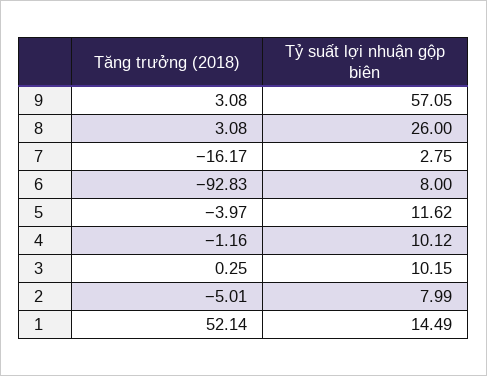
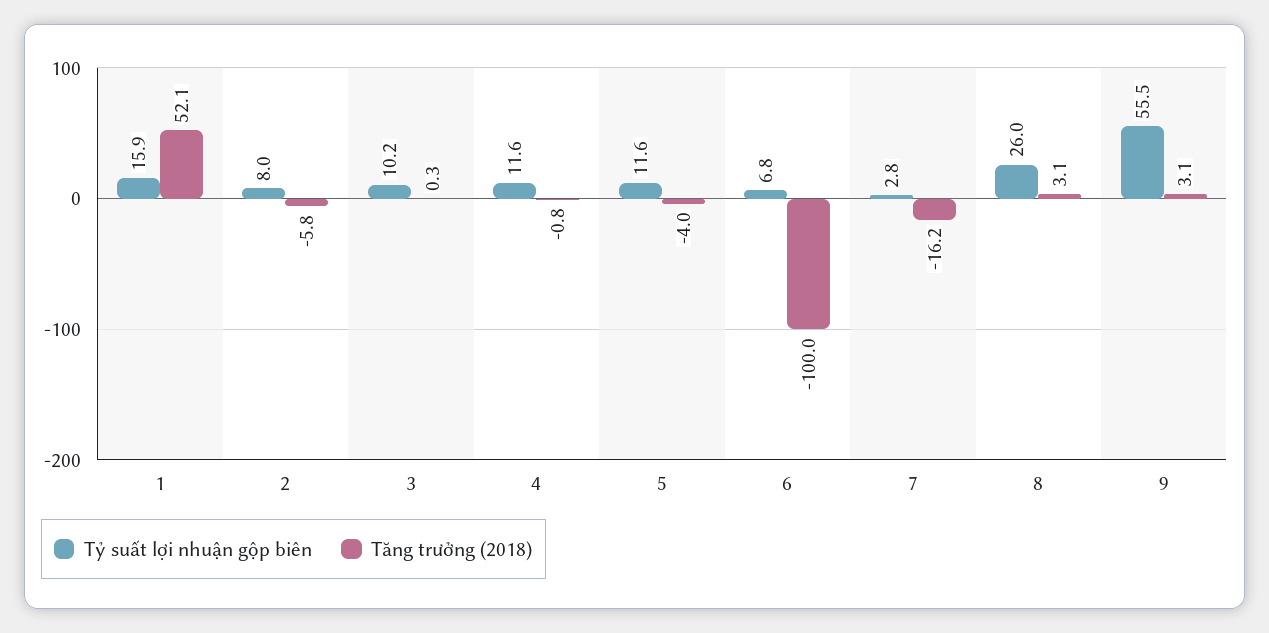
Tỷ suất lợi nhuận gộp biên, 9: 57.05 -> 55.5
Tăng trưởng (2018), 6: -92.83 -> -100
Tỷ suất lợi nhuận gộp biên, 6: 8 -> 6.8
Tăng trưởng (2018), 4: -1.16 -> -0.8
Tỷ suất lợi nhuận gộp biên, 4: 10.12 -> 11.6
Tăng trưởng (2018), 2: -5.01 -> -5.8
Tỷ suất lợi nhuận gộp biên, 1: 14.49 -> 15.9

